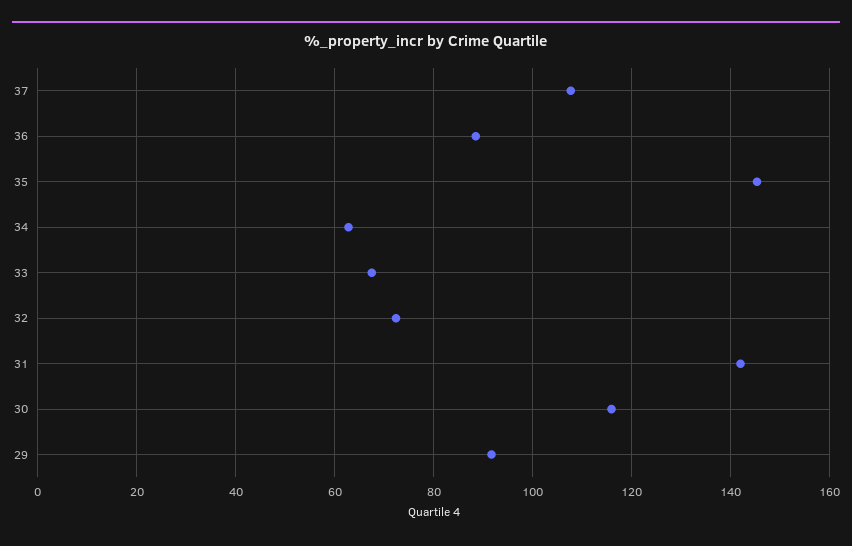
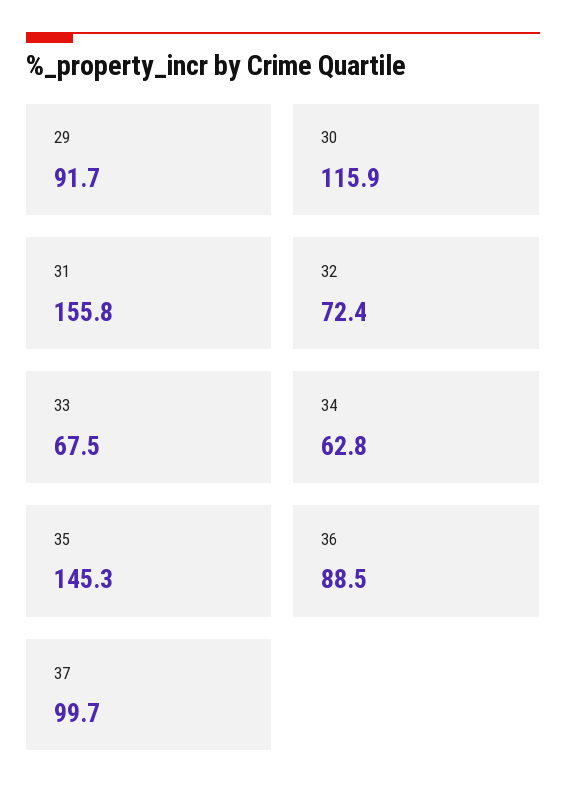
37: 108 -> 99.7
31: 142 -> 155.8

